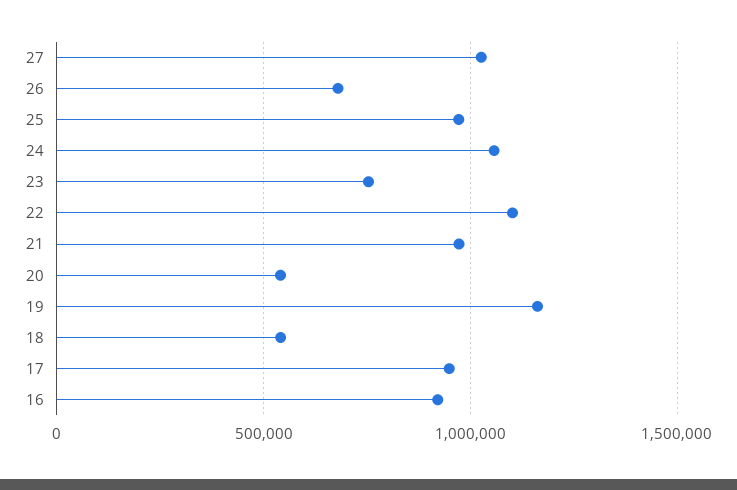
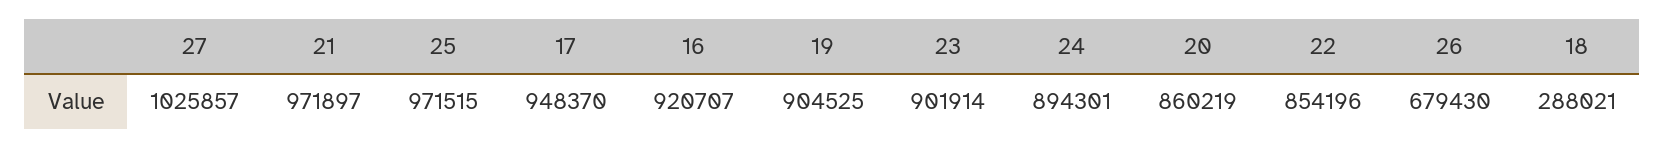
24: 1050000 -> 894301
23: 750000 -> 901914
22: 1100000 -> 854196
20: 550000 -> 860219
19: 1150000 -> 904525
18: 550000 -> 288021

